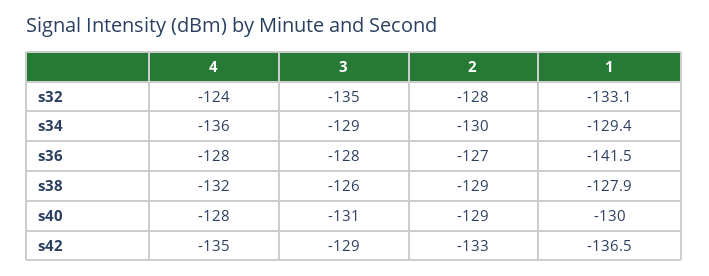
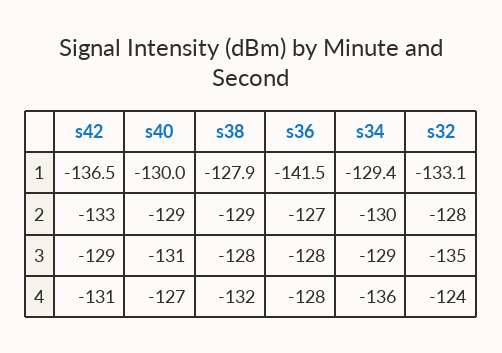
3, s38: -126 -> -128
4, s40: -128 -> -127
4, s42: -135 -> -131

